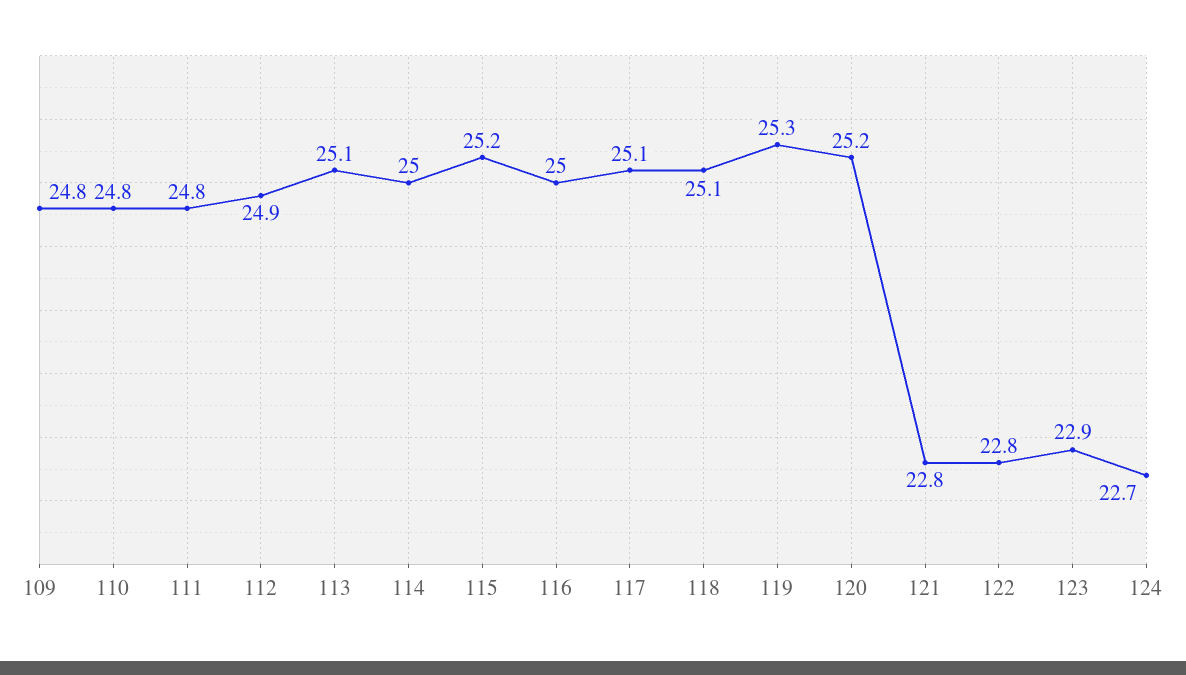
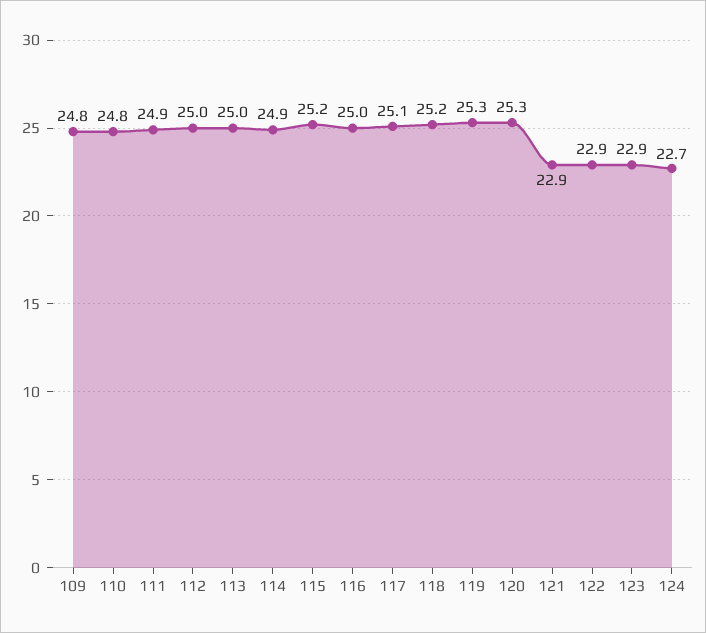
111: 24.8 -> 24.9
112: 24.9 -> 25
113: 25.1 -> 25
114: 25 -> 24.9
118: 25.1 -> 25.2
120: 25.2 -> 25.3
121: 22.8 -> 22.9
122: 22.8 -> 22.9

